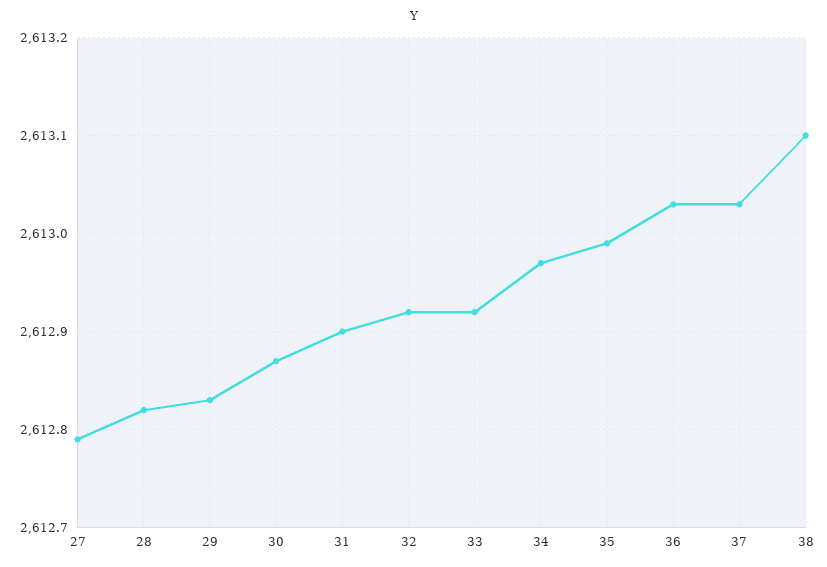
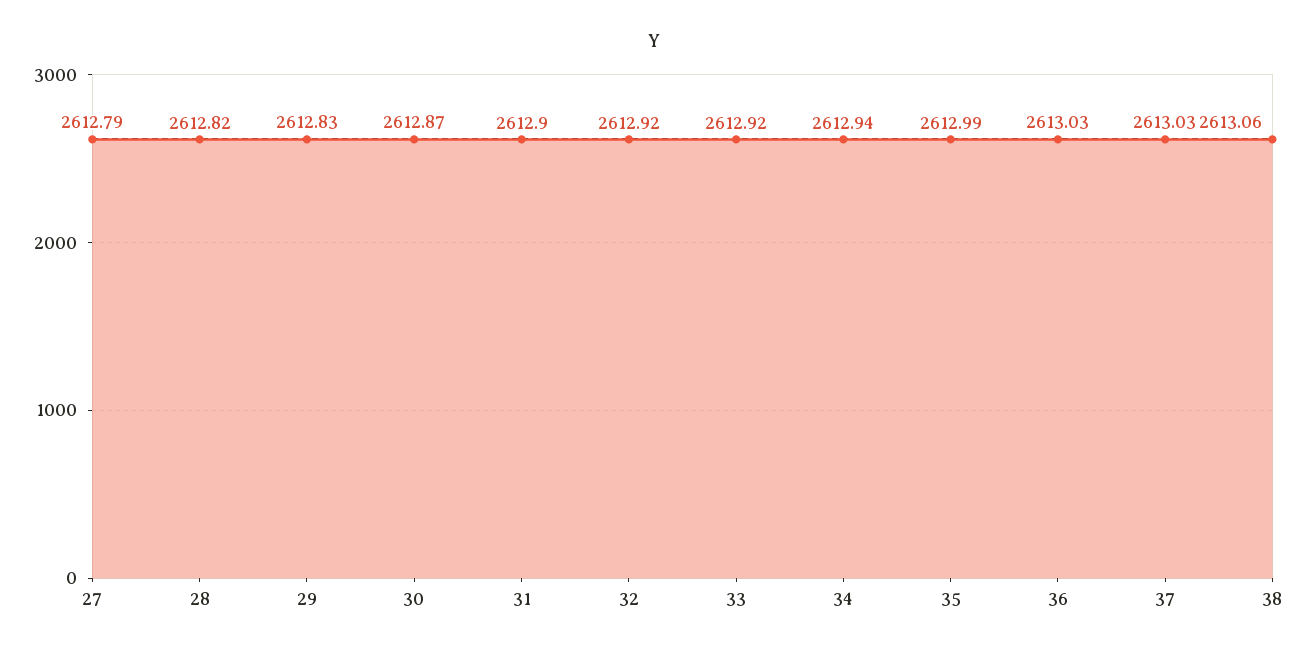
34: 2612.97 -> 2612.94
38: 2613.1 -> 2613.06

